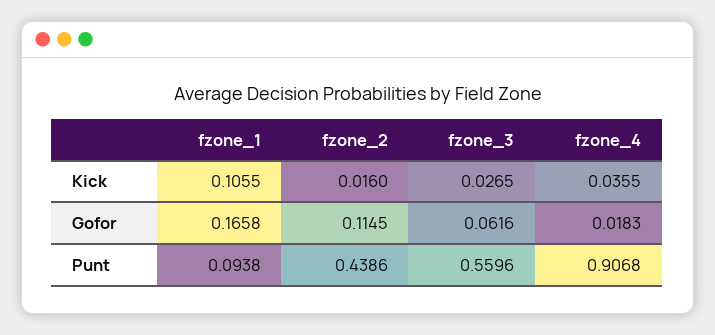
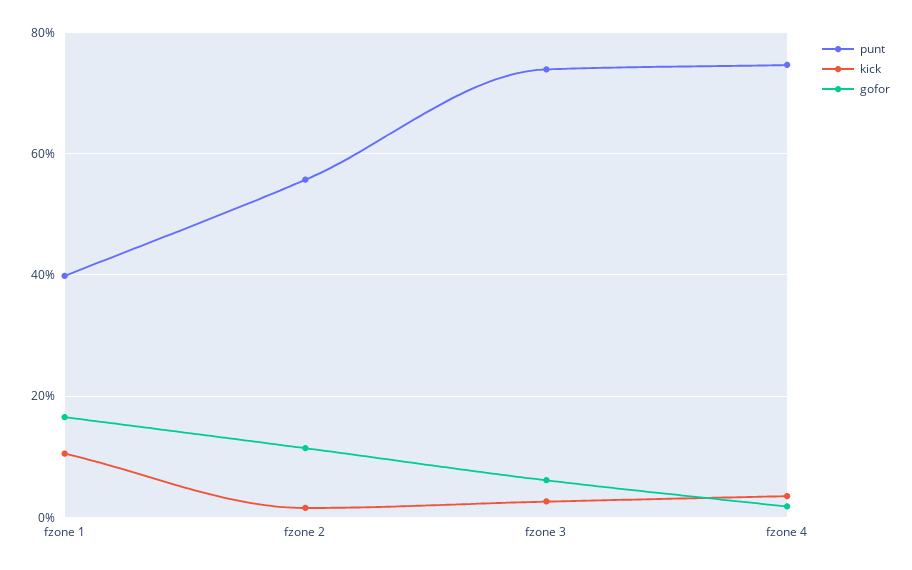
Punt, fzone_1: 0.0938 -> 0.4
Punt, fzone_2: 0.4386 -> 0.56
Punt, fzone_3: 0.5596 -> 0.74
Punt, fzone_4: 0.9068 -> 0.74

